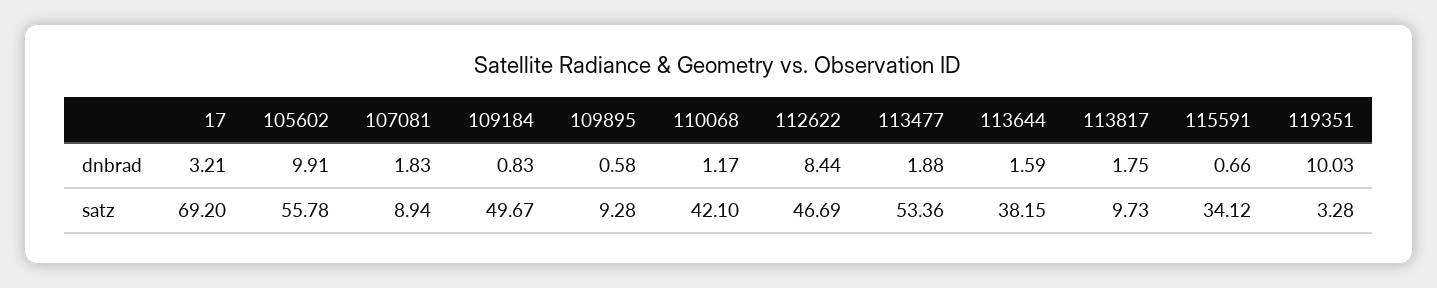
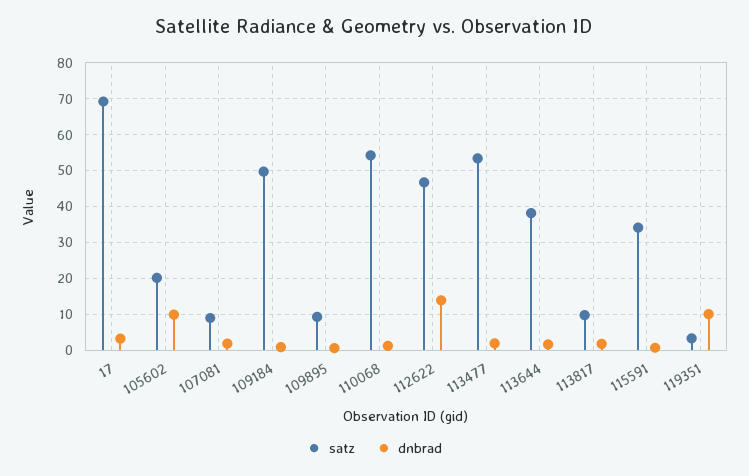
dnbrad, 112622: 8.44 -> 14
satz, 105602: 55.78 -> 20
satz, 110068: 42.1 -> 54

